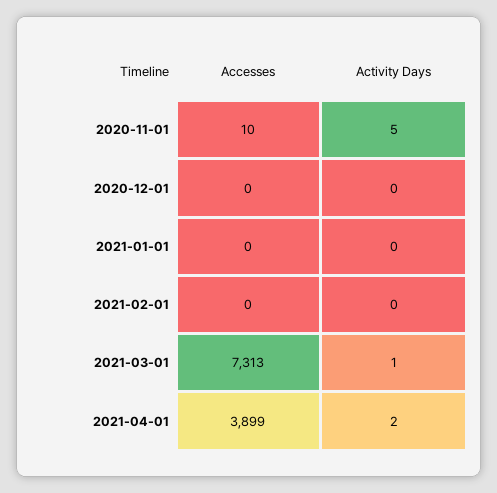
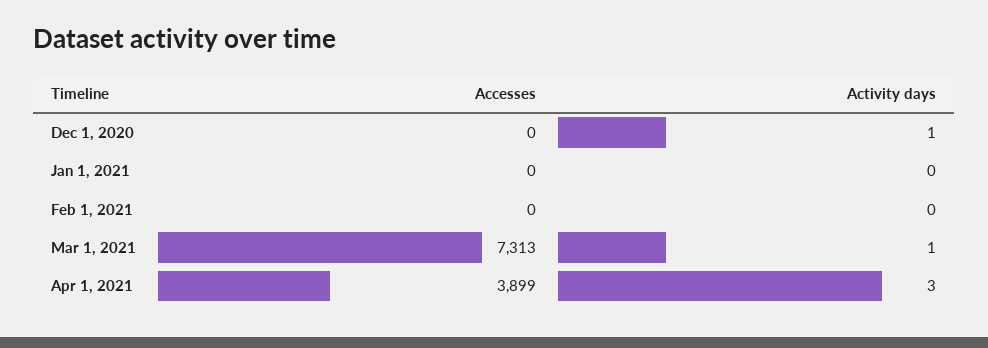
Accesses, 2020-11-01: 10 -> none
Activity Days, 2020-11-01: 5 -> none
Activity Days, 2020-12-01: 0 -> 1
Activity Days, 2021-04-01: 2 -> 3

